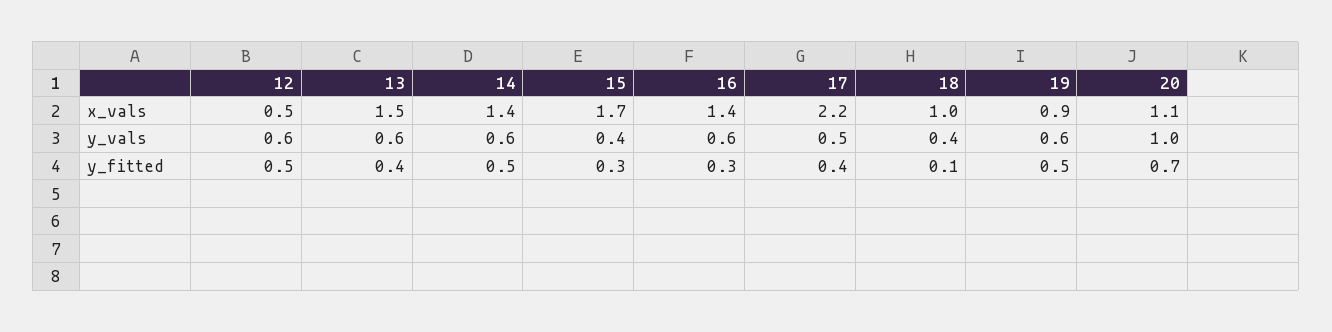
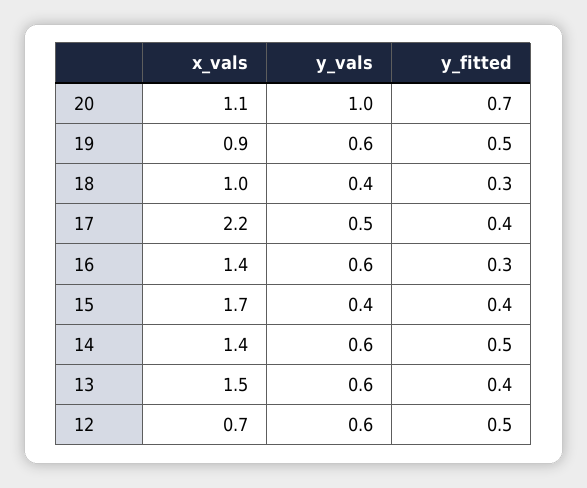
12, x_vals: 0.5 -> 0.7
15, y_fitted: 0.3 -> 0.4
18, y_fitted: 0.1 -> 0.3

